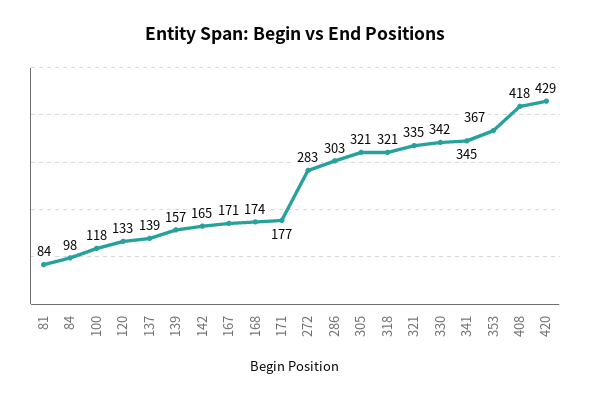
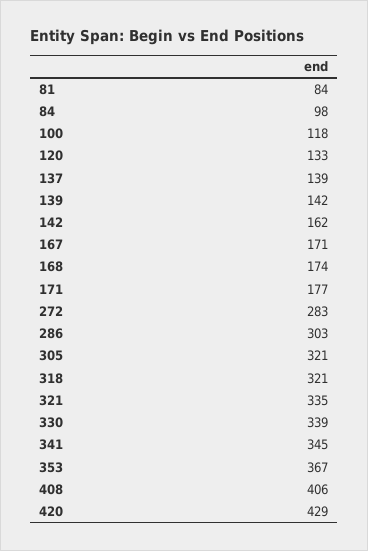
139: 157 -> 142
142: 165 -> 162
330: 342 -> 339
408: 418 -> 406

